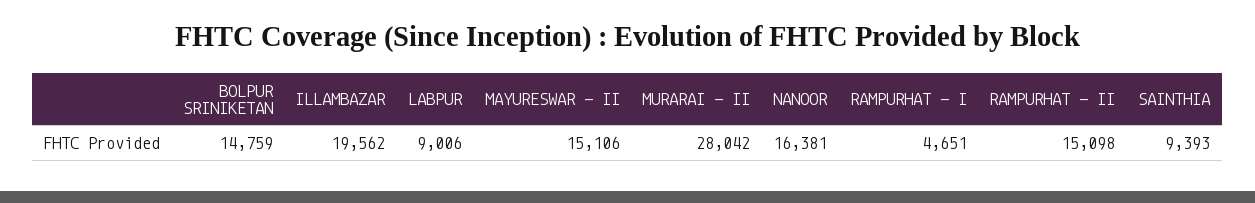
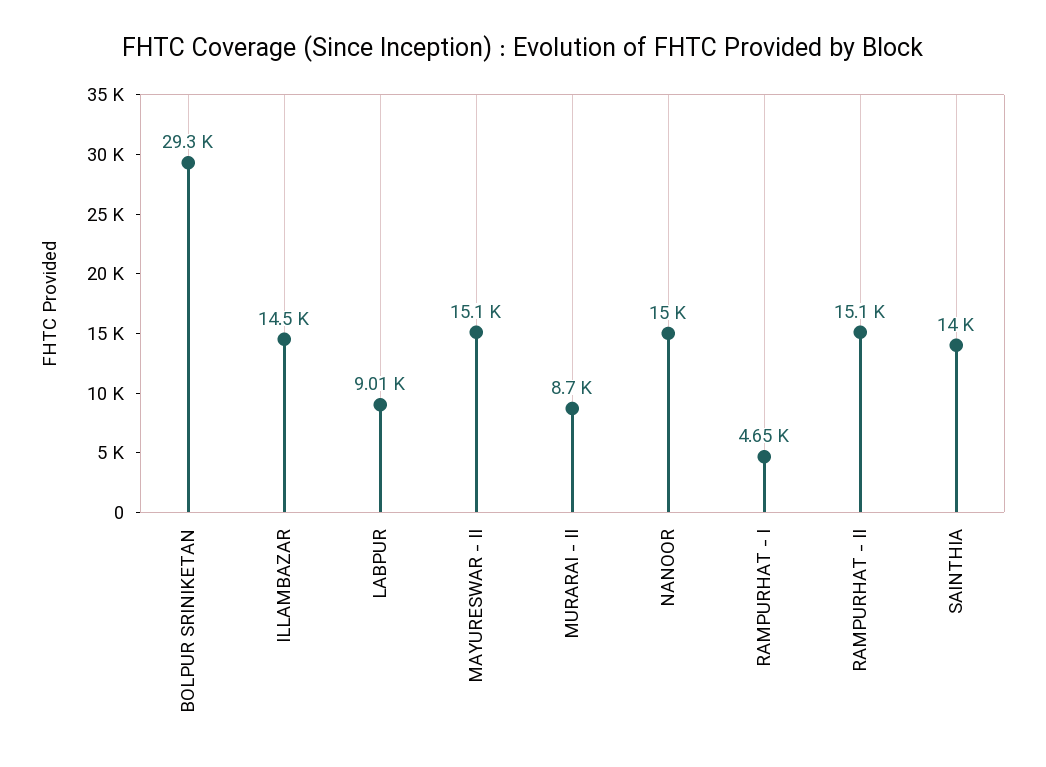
BOLPUR SRINIKETAN: 14759 -> 29300
ILLAMBAZAR: 19562 -> 14500
MURARAI - II: 28042 -> 8700
NANOOR: 16381 -> 15000
SAINTHIA: 9393 -> 14000

